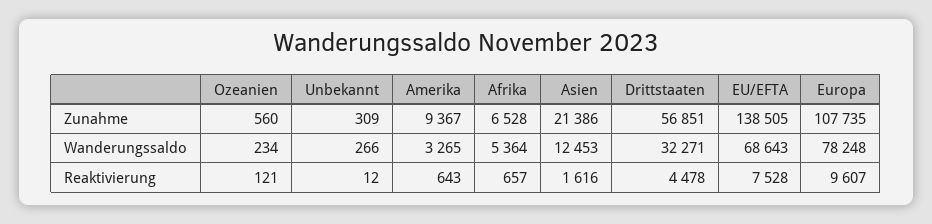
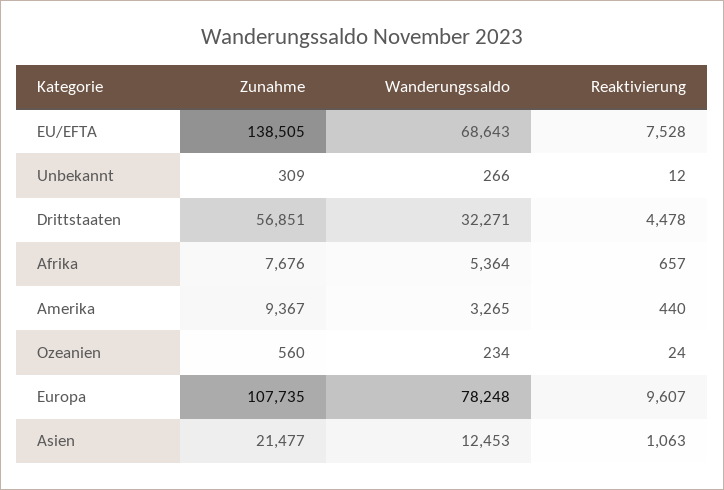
Afrika, Zunahme: 6528 -> 7676
Asien, Zunahme: 21386 -> 21477
Ozeanien, Reaktivierung: 121 -> 24
Amerika, Reaktivierung: 643 -> 440
Asien, Reaktivierung: 1616 -> 1063

